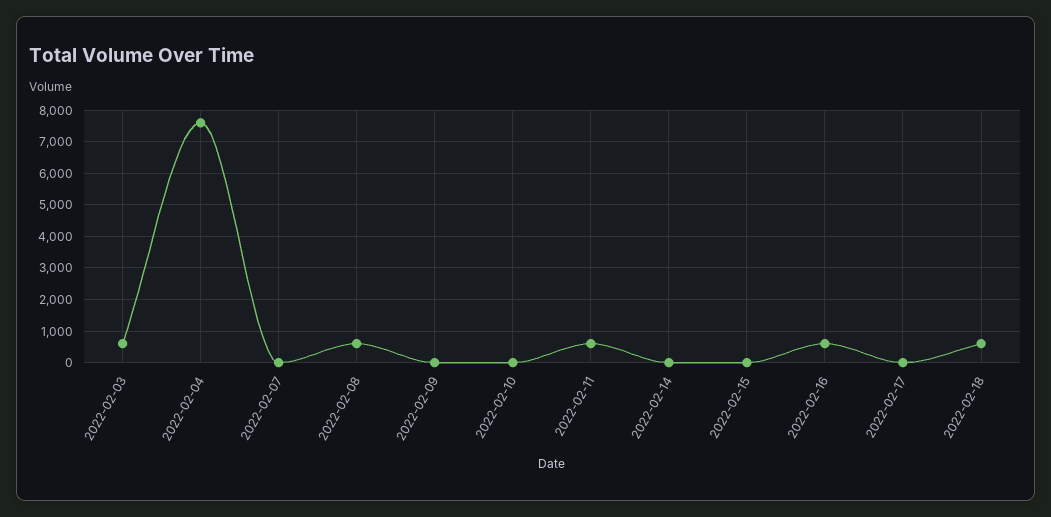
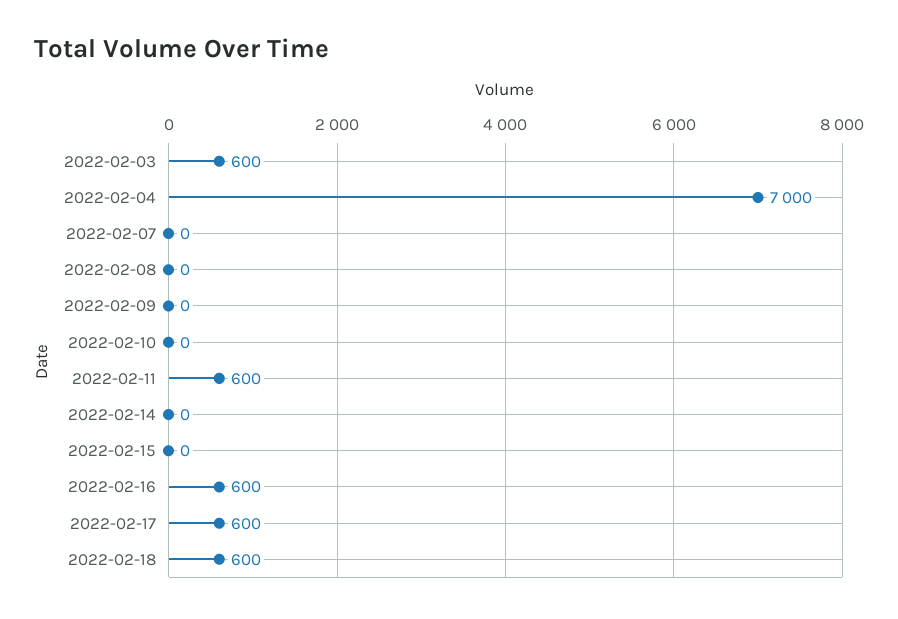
2022-02-04: 7600 -> 7000
2022-02-08: 600 -> 0
2022-02-17: 0 -> 600

